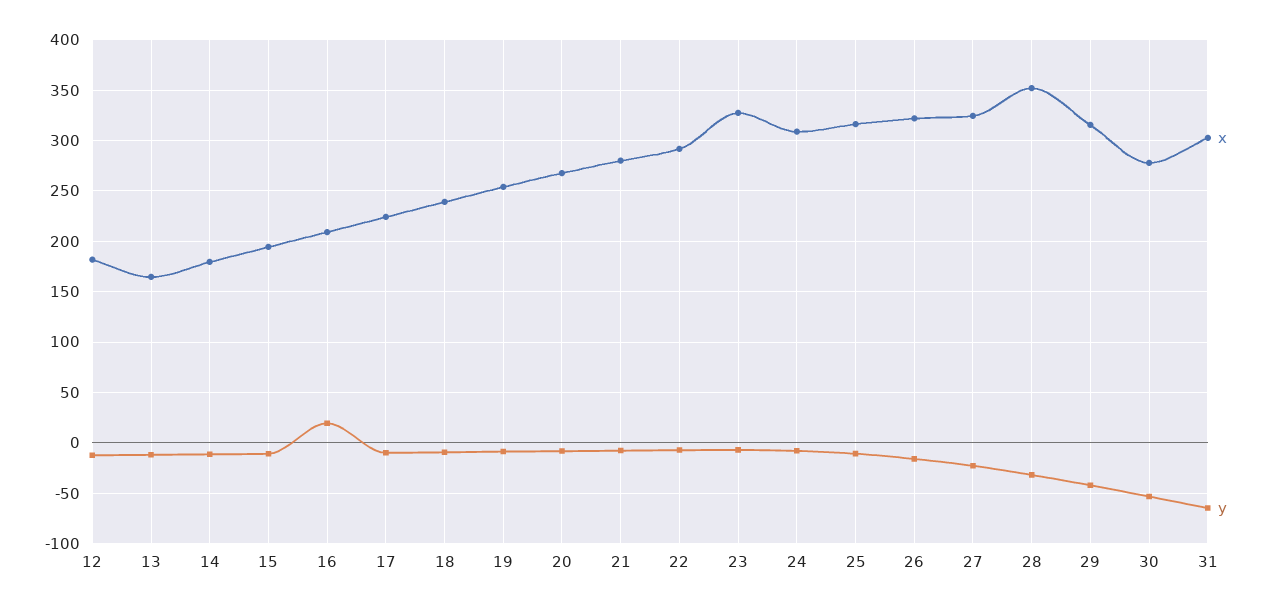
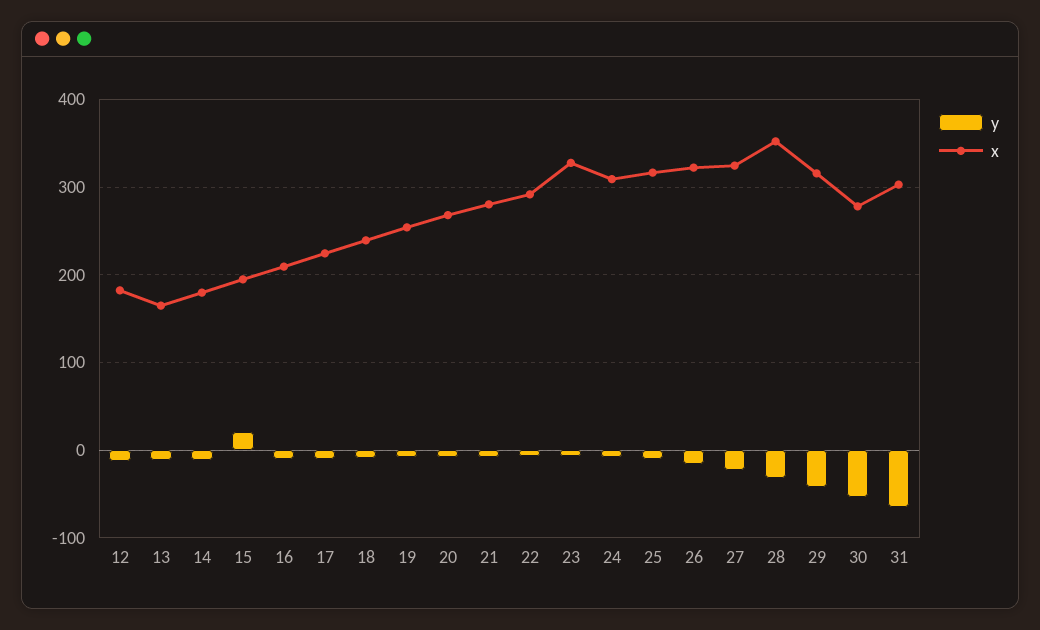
y, 15: -10 -> 20
y, 16: 20 -> -10

